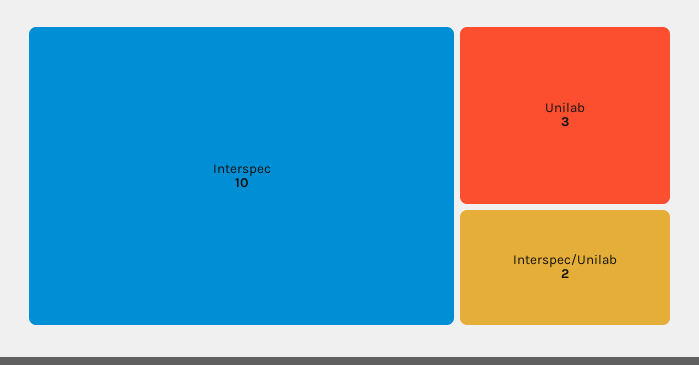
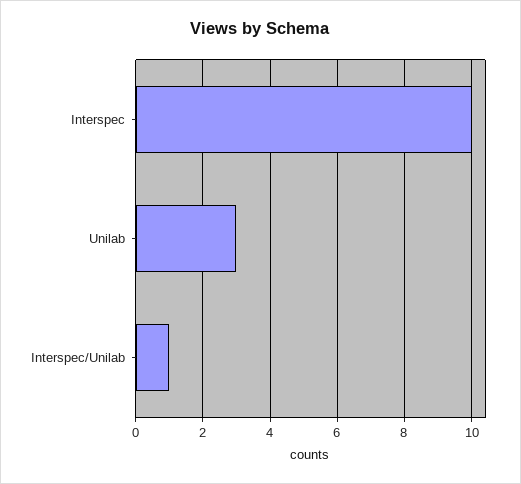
Interspec/Unilab: 2 -> 1

